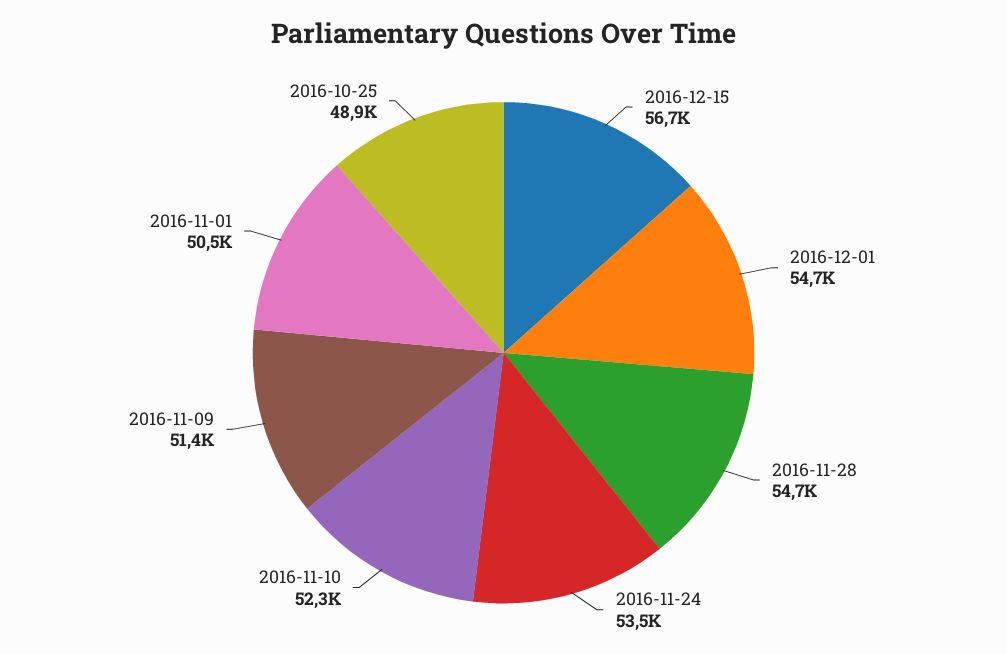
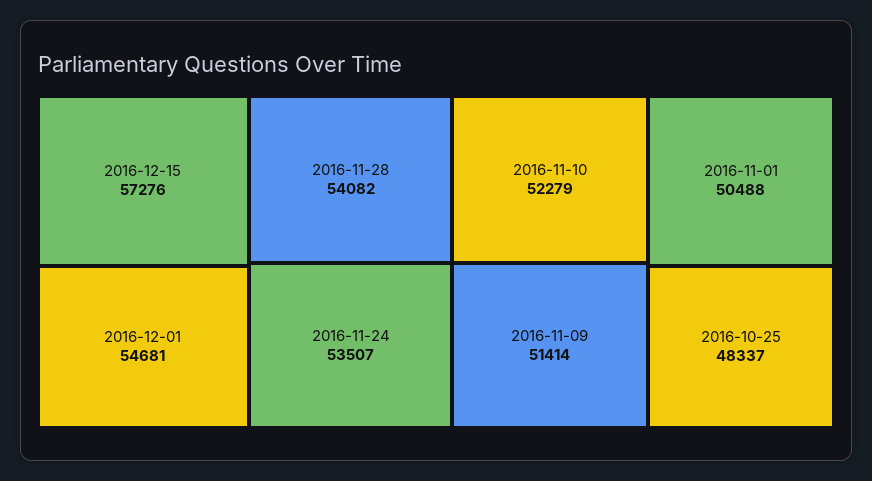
2016-12-15: 56700 -> 57276
2016-11-28: 54700 -> 54082
2016-10-25: 48900 -> 48337

